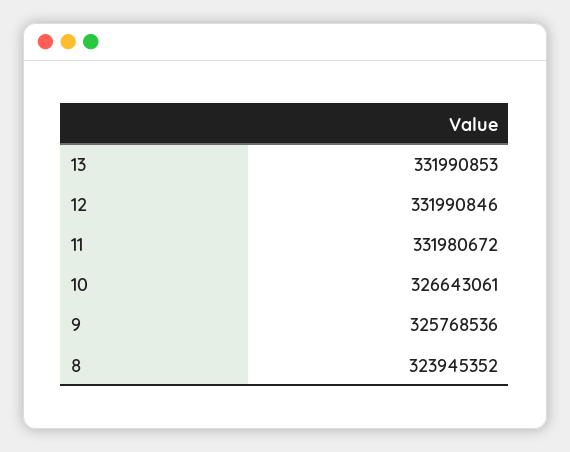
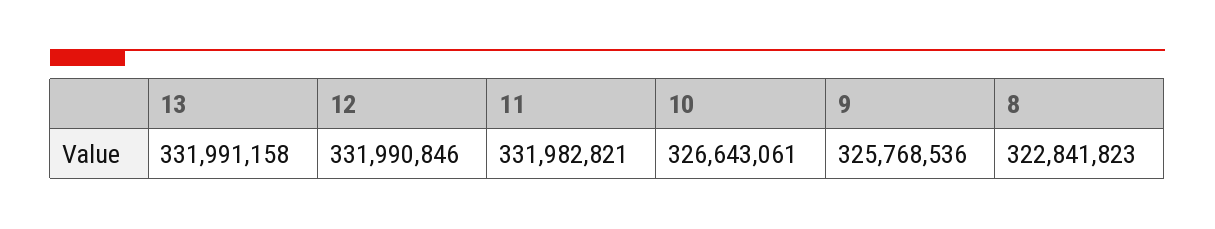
13: 331990853 -> 331991158
11: 331980672 -> 331982821
8: 323945352 -> 322841823

